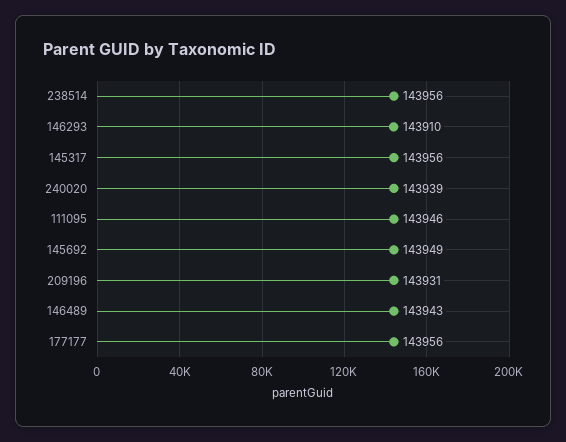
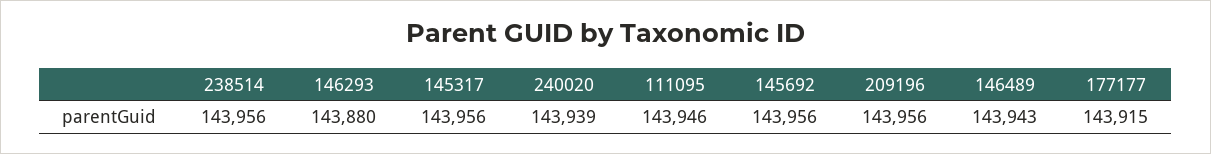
146293: 143910 -> 143880
145692: 143949 -> 143956
209196: 143931 -> 143956
177177: 143956 -> 143915

